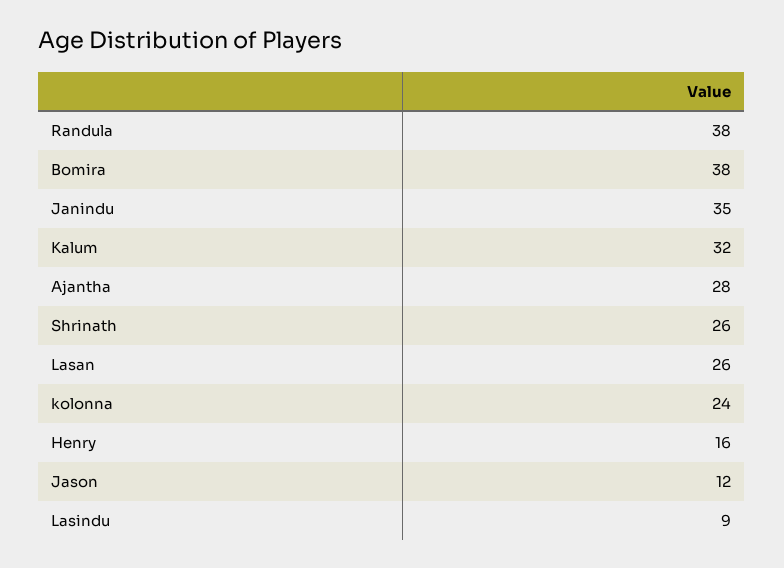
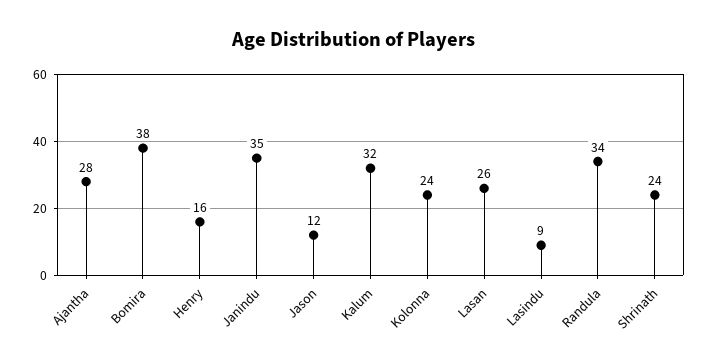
Randula: 38 -> 34
Shrinath: 26 -> 24

